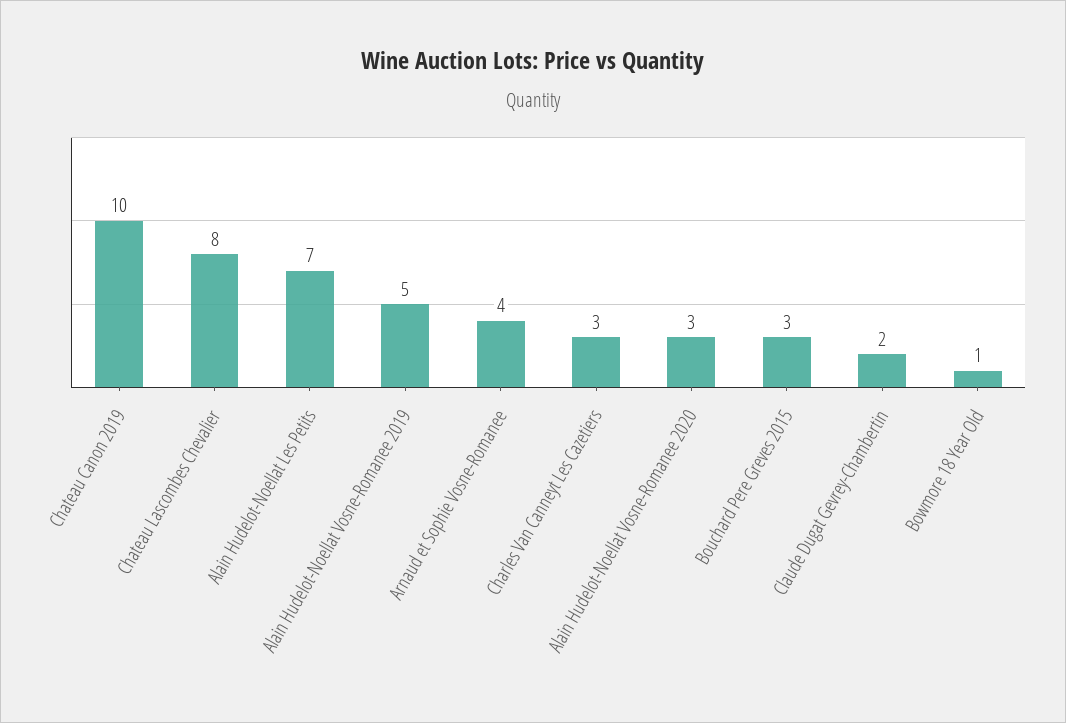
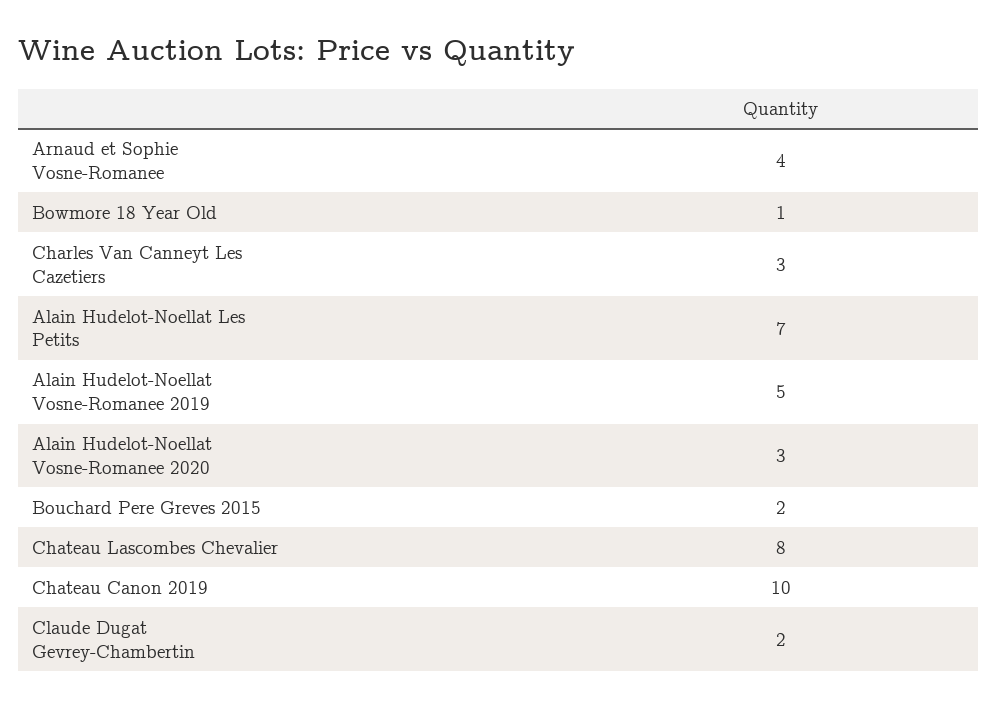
Bouchard Pere Greves 2015: 3 -> 2

